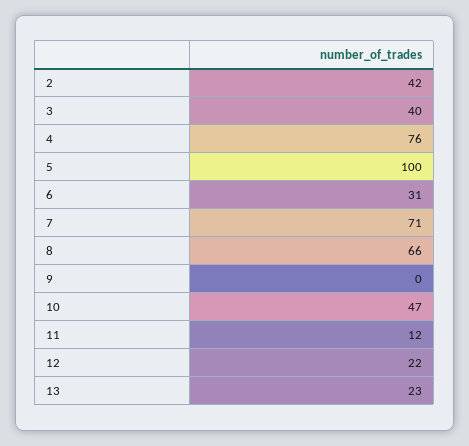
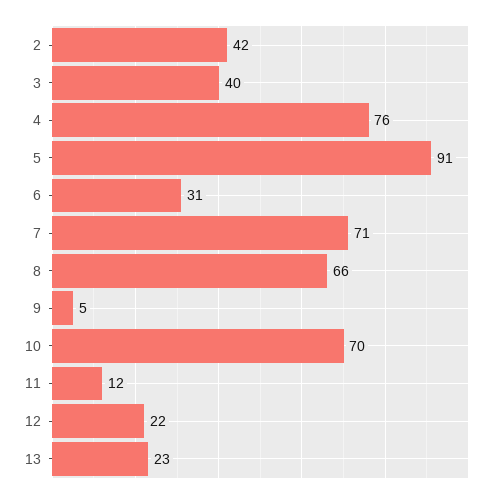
5: 100 -> 91
9: 0 -> 5
10: 47 -> 70

